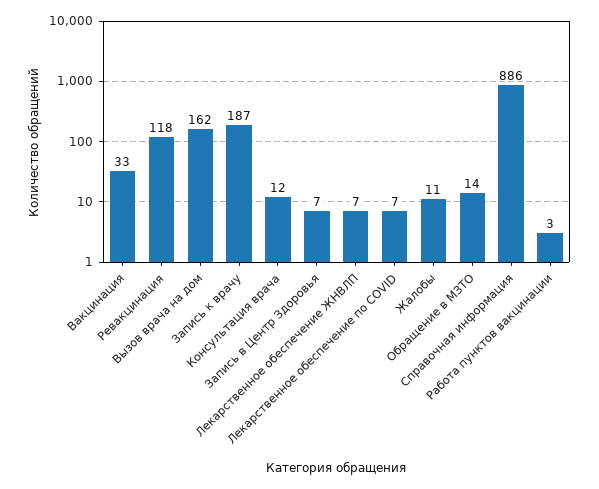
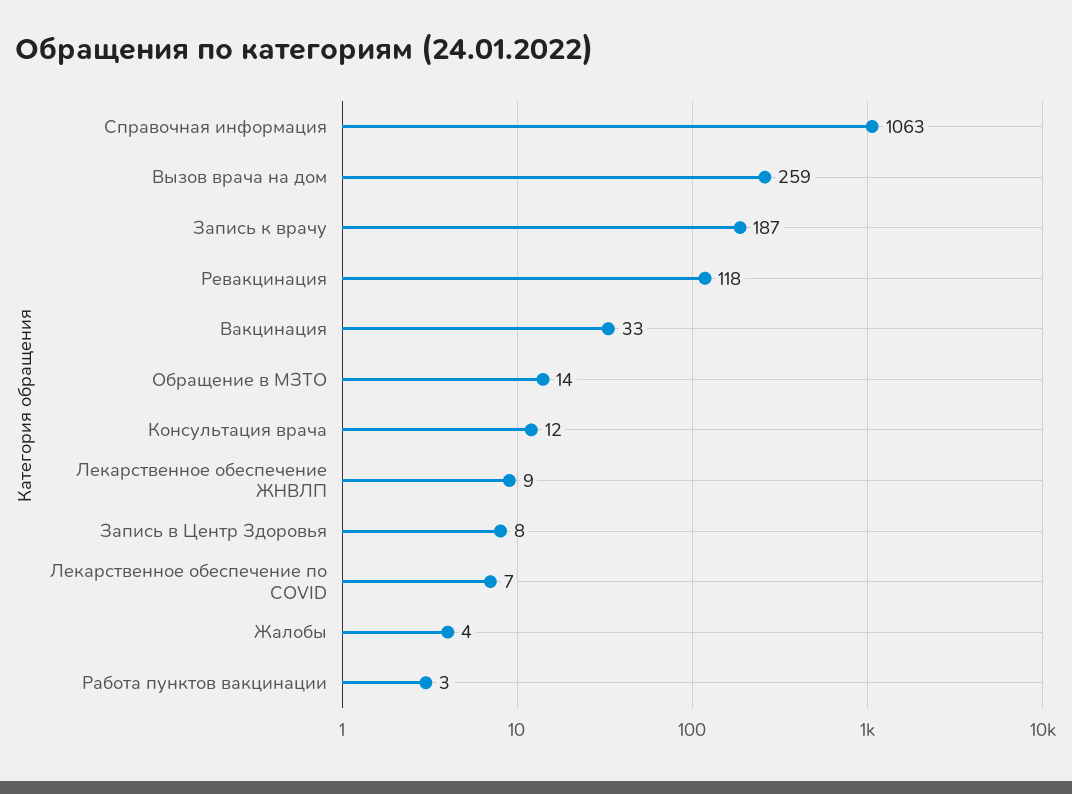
Вызов врача на дом: 162 -> 259
Запись в Центр Здоровья: 7 -> 8
Лекарственное обеспечение ЖНВЛП: 7 -> 9
Жалобы: 11 -> 4
Справочная информация: 886 -> 1063

